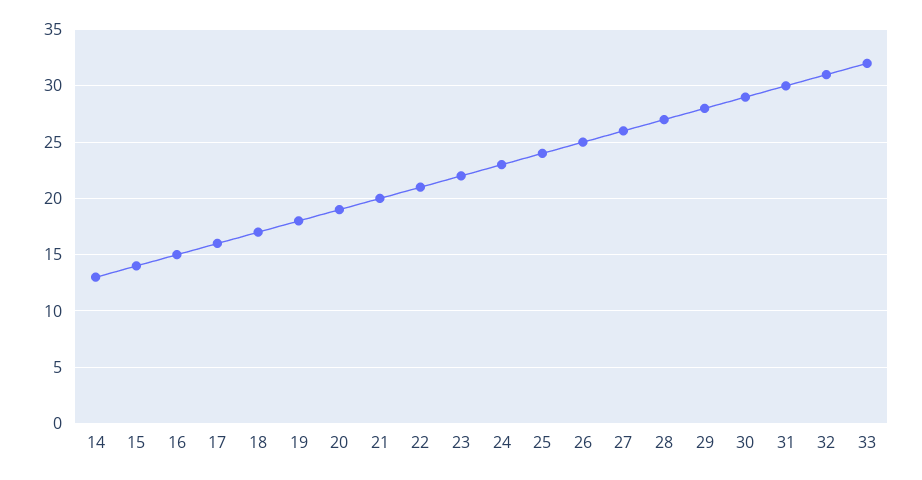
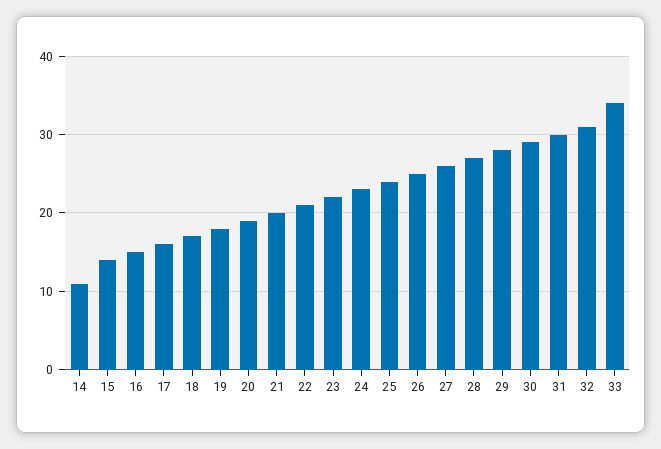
14: 13 -> 11
33: 32 -> 34

